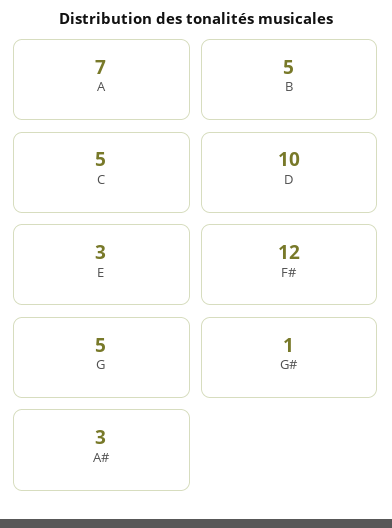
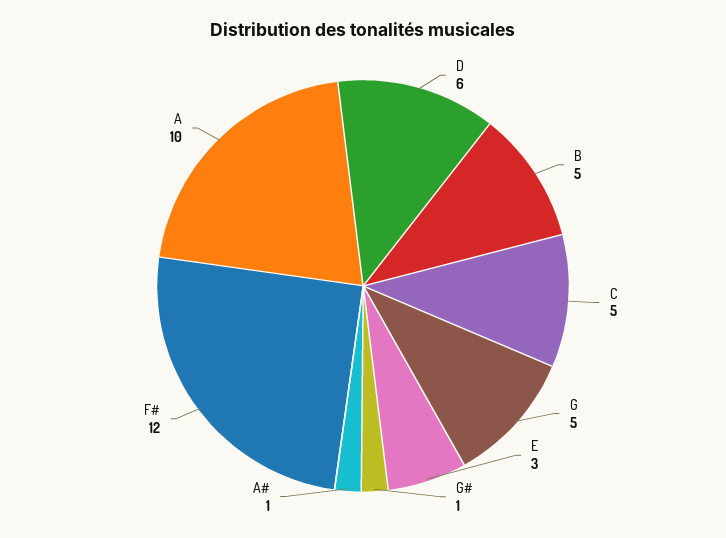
A: 7 -> 10
D: 10 -> 6
A#: 3 -> 1

